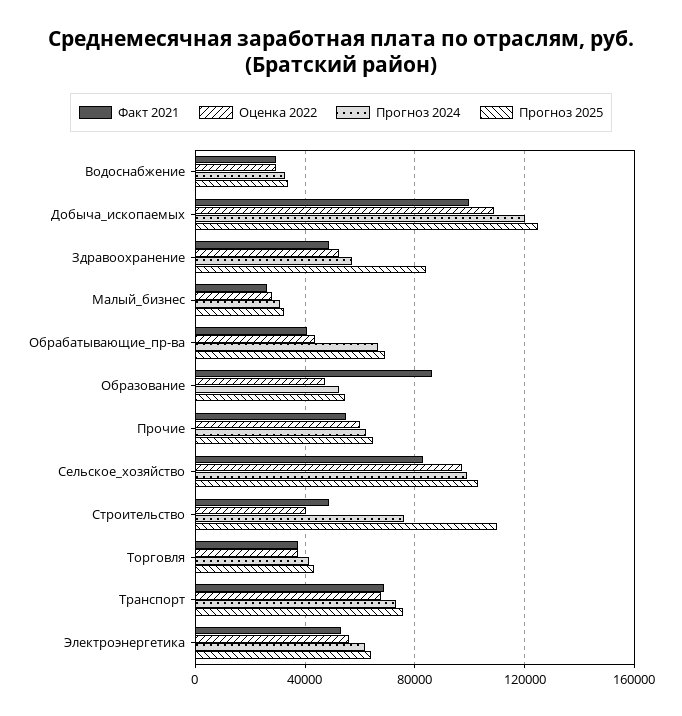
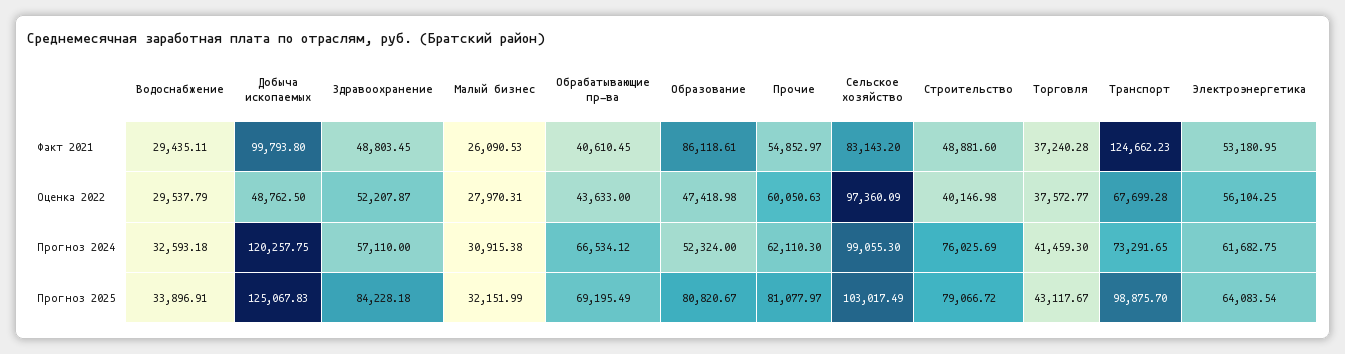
Оценка 2022, Добыча_ископаемых: 110000 -> 48762.5
Прогноз 2025, Образование: 55000 -> 80820.67
Прогноз 2025, Прочие: 65000 -> 81077.97
Прогноз 2025, Строительство: 110000 -> 79066.72
Факт 2021, Транспорт: 70000 -> 124662.23
Прогноз 2025, Транспорт: 75000 -> 98875.7

